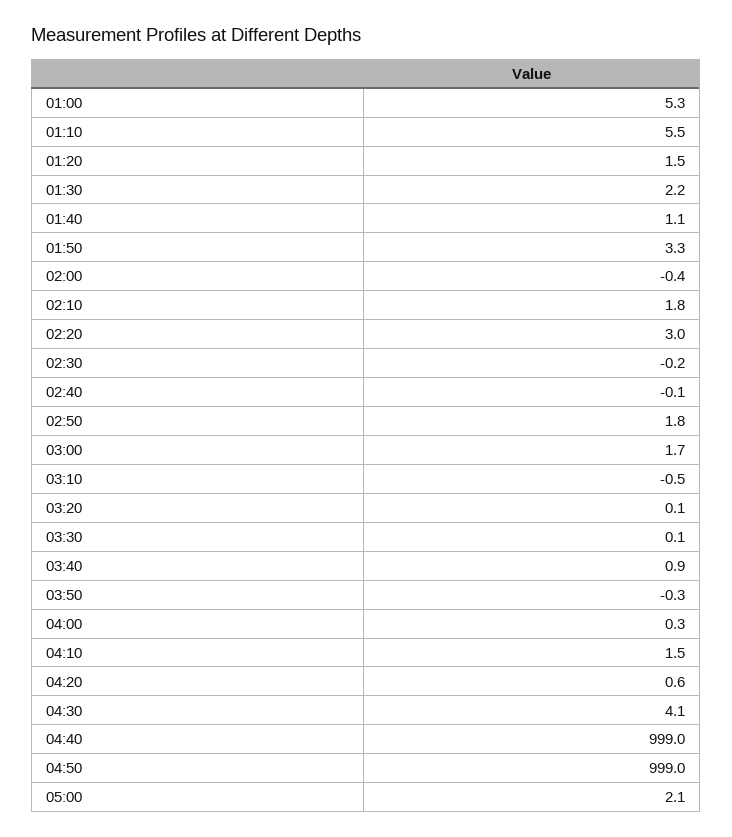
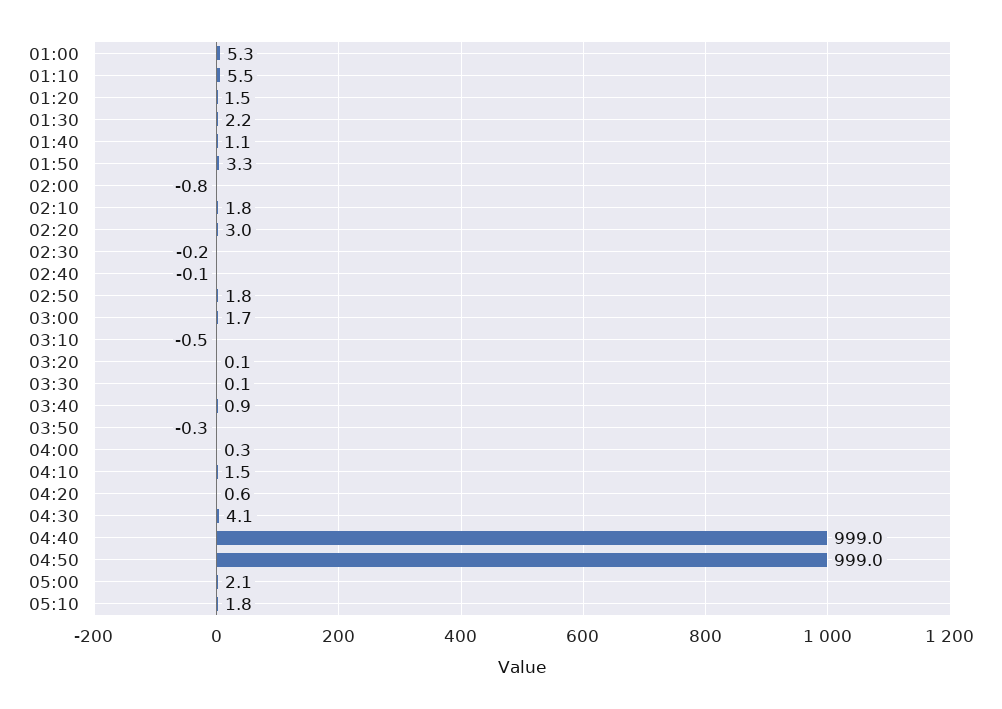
02:00: -0.4 -> -0.8
05:10: none -> 1.8

